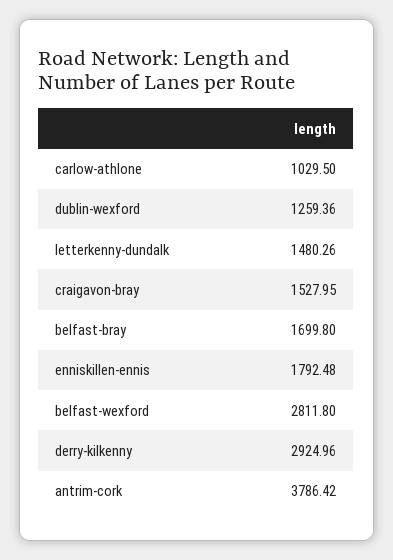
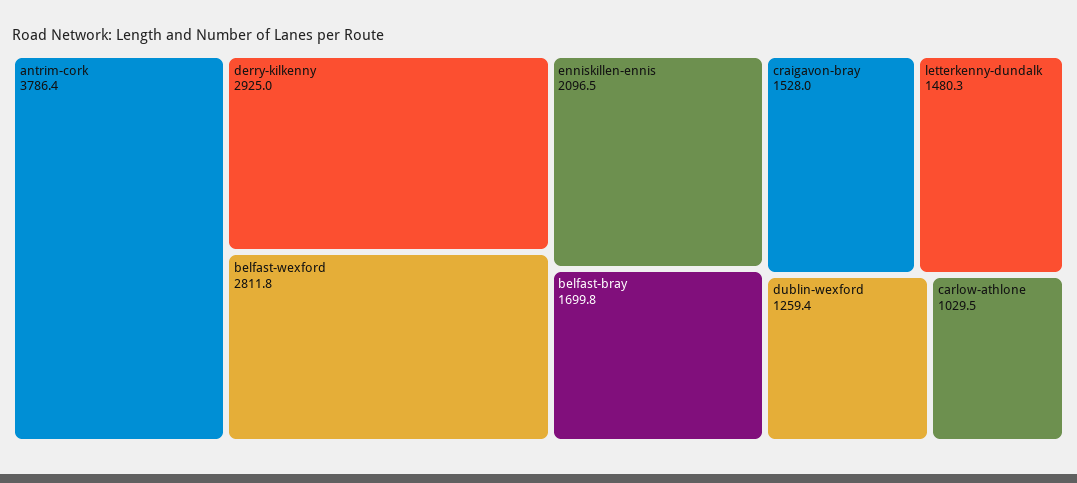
enniskillen-ennis: 1792.48 -> 2096.5

